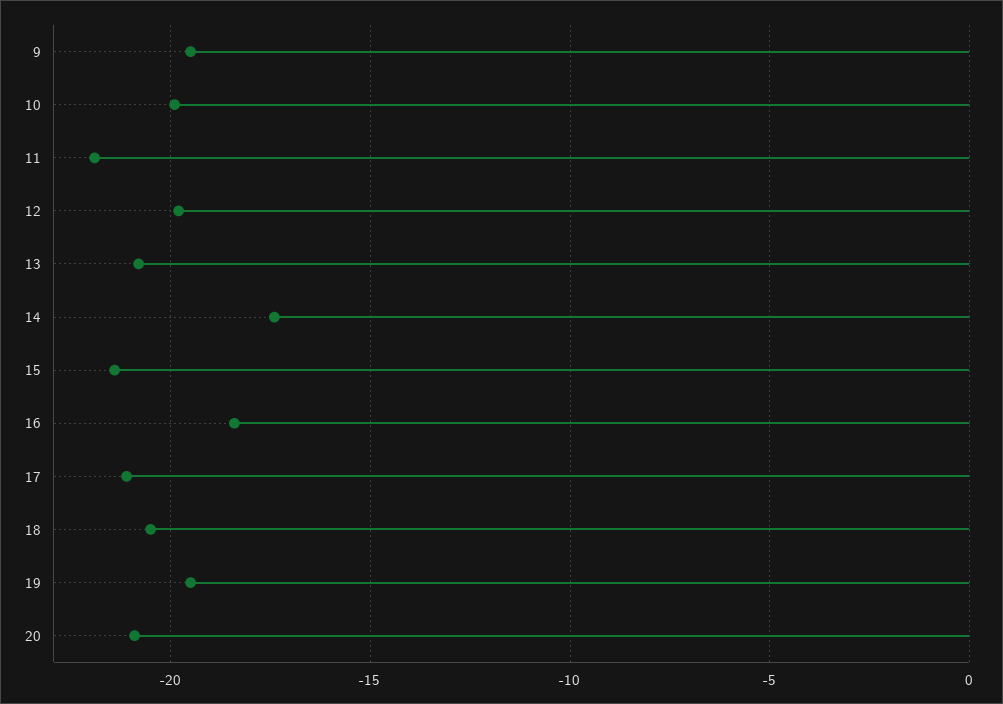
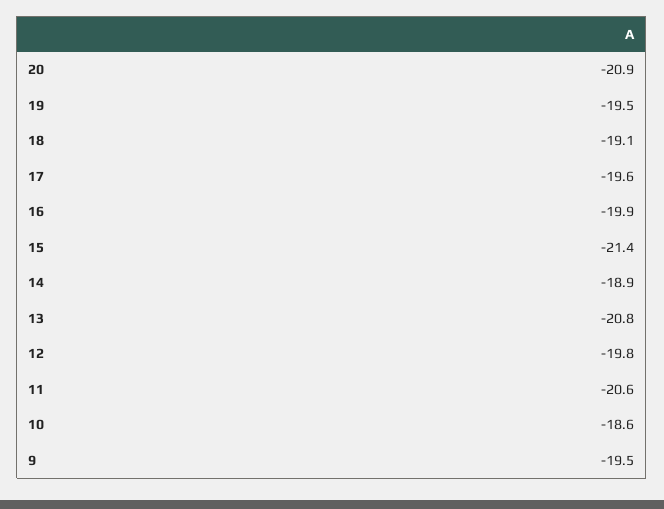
10: -20 -> -18.6
11: -22 -> -20.6
14: -17.5 -> -18.9
16: -18.5 -> -19.9
17: -21 -> -19.6
18: -20.5 -> -19.1

